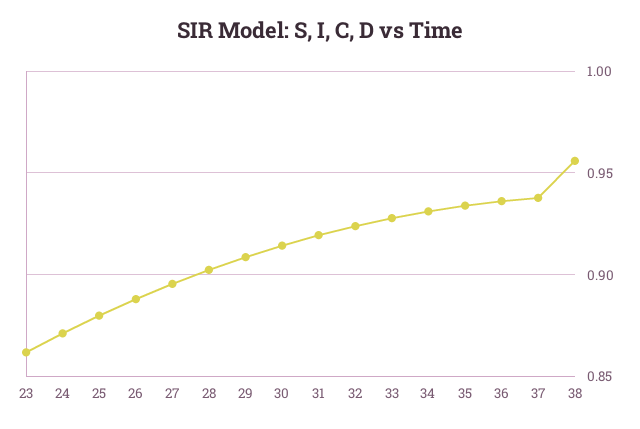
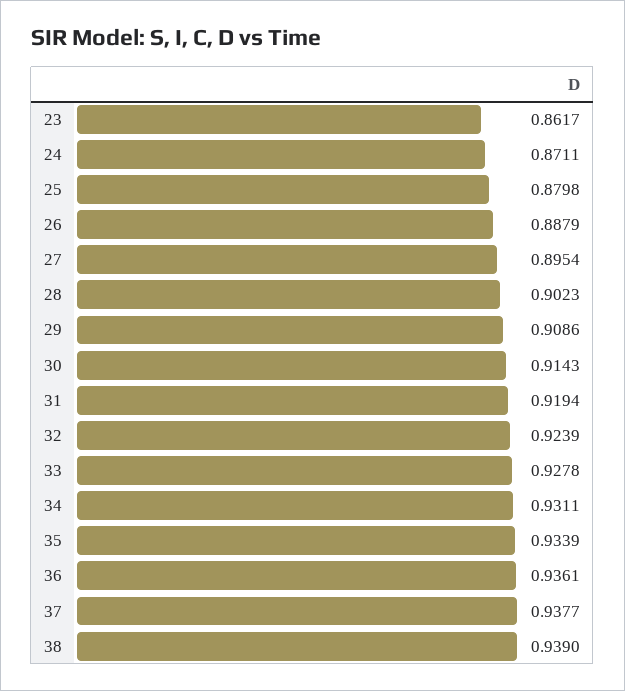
38: 0.955 -> 0.939

